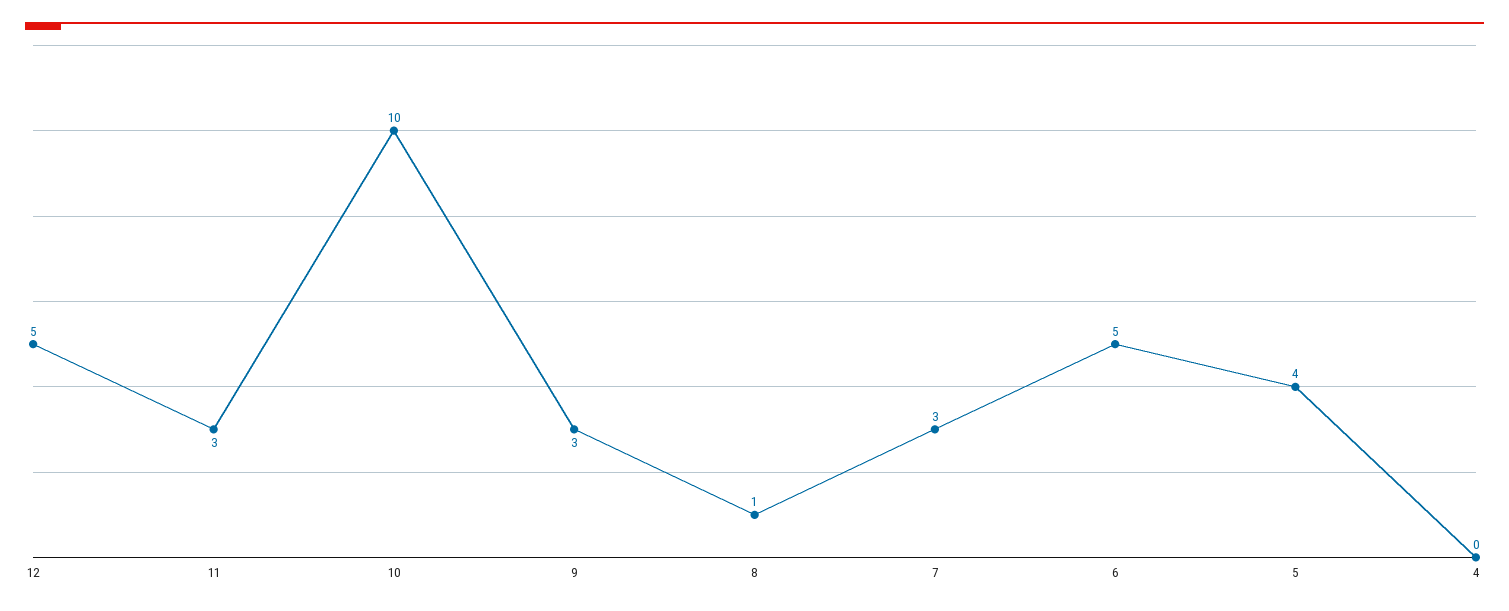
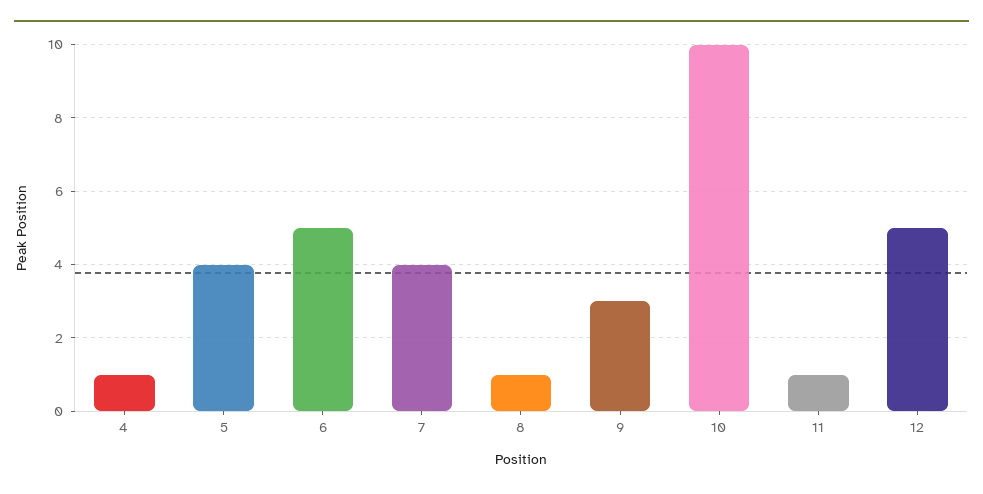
11: 3 -> 1
7: 3 -> 4
4: 0 -> 1

